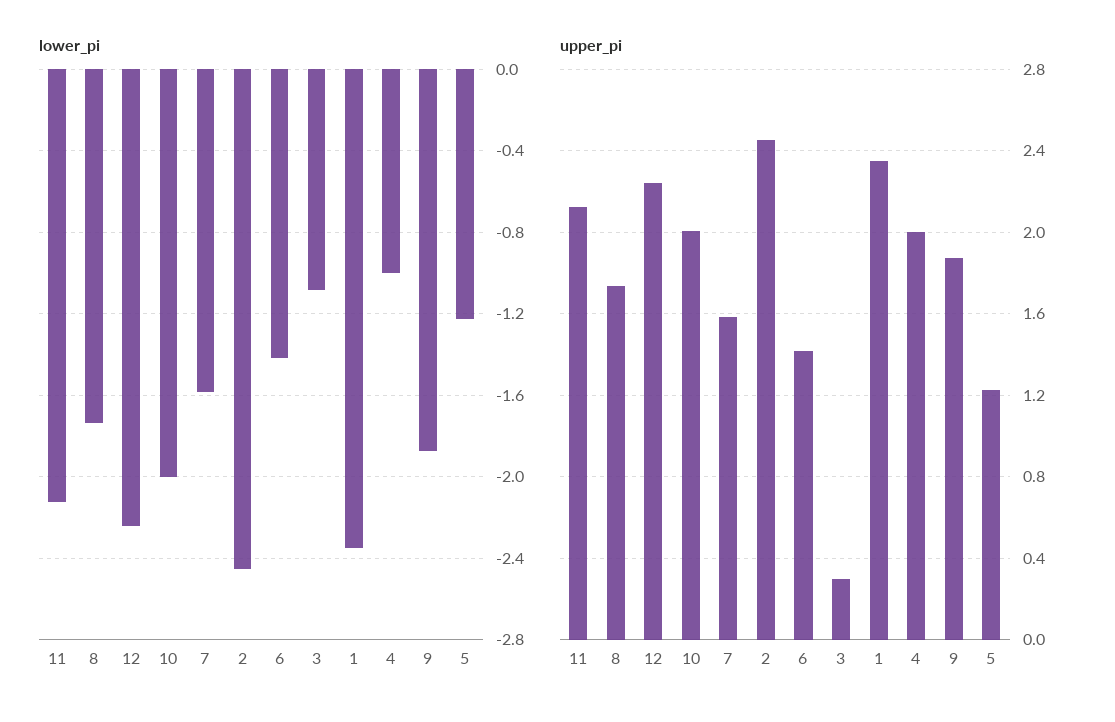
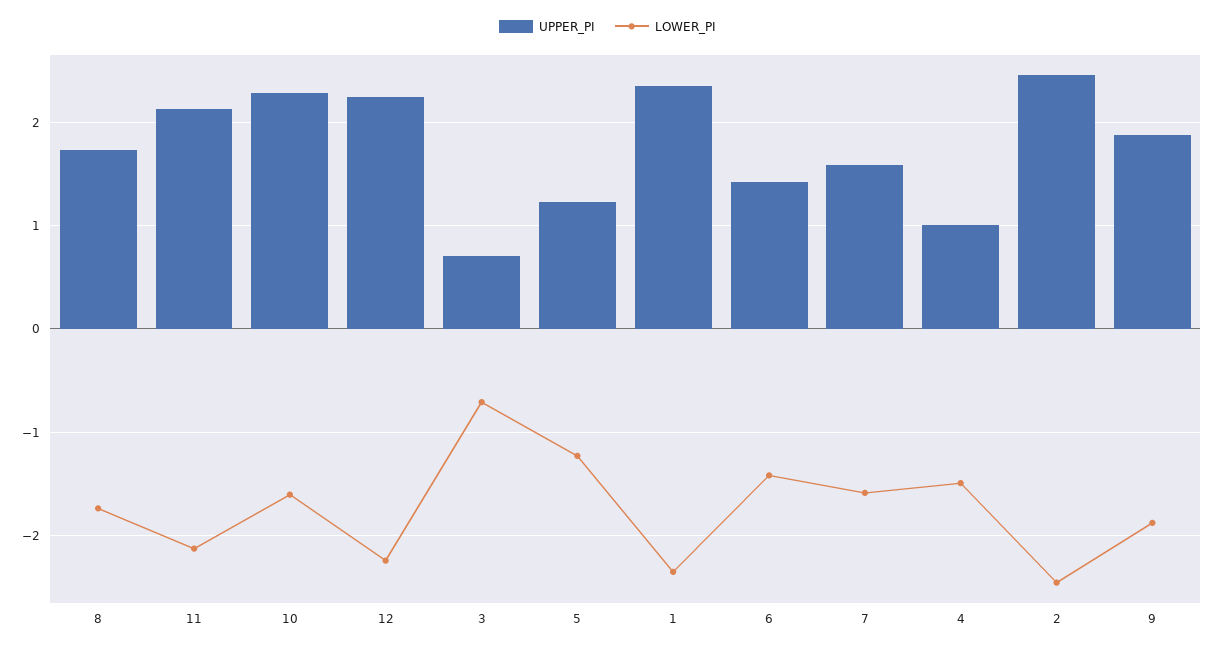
lower_pi, 10: -2 -> -1.6
lower_pi, 3: -1.1 -> -0.7
lower_pi, 4: -1 -> -1.5
upper_pi, 10: 2 -> 2.3
upper_pi, 3: 0.3 -> 0.7
upper_pi, 4: 2 -> 1

